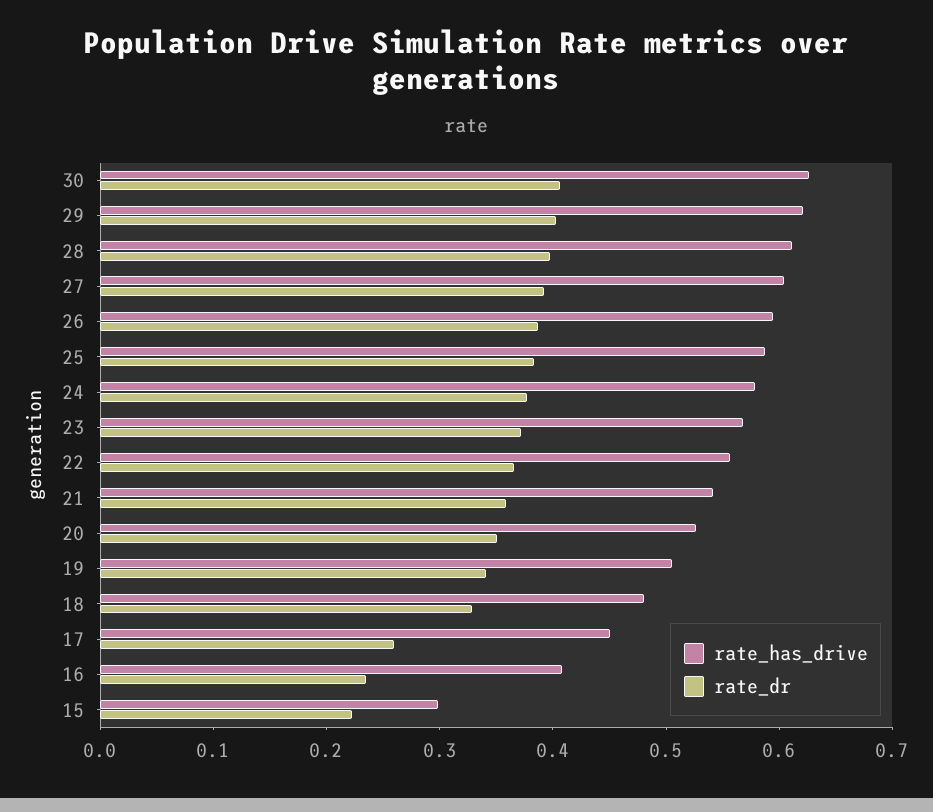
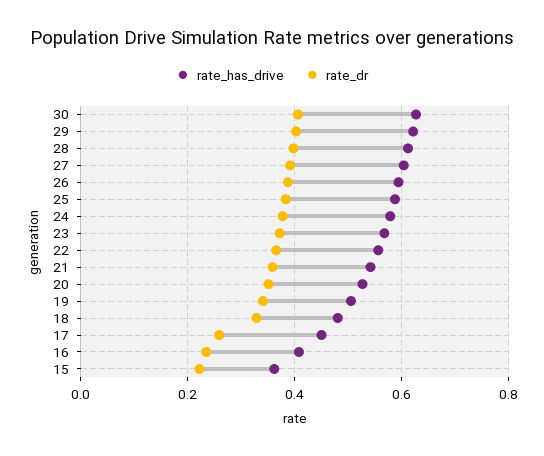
rate_has_drive, 15: 0.3 -> 0.36

